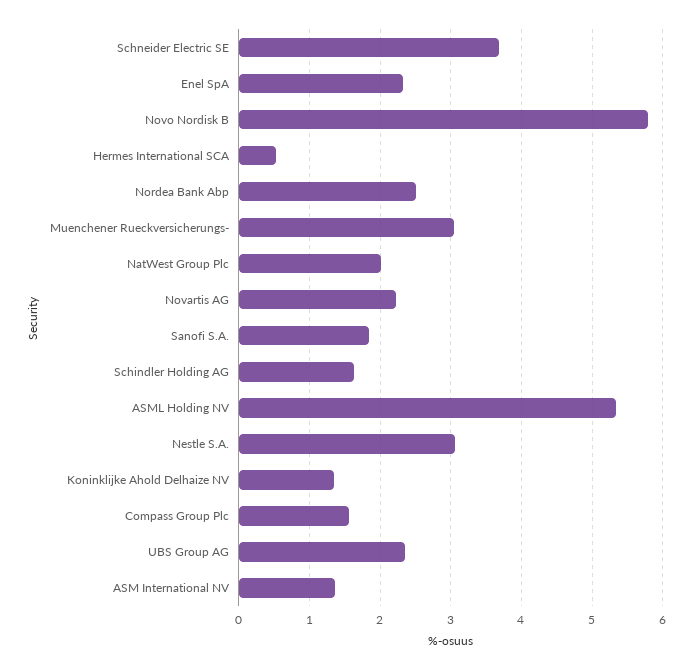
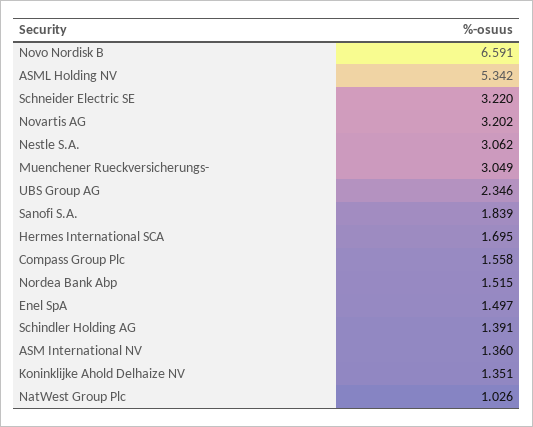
Schneider Electric SE: 3.7 -> 3.22
Enel SpA: 2.3 -> 1.497
Novo Nordisk B: 5.8 -> 6.591
Hermes International SCA: 0.5 -> 1.695
Nordea Bank Abp: 2.5 -> 1.515
NatWest Group Plc: 2 -> 1.026
Novartis AG: 2.2 -> 3.202
Schindler Holding AG: 1.6 -> 1.391

